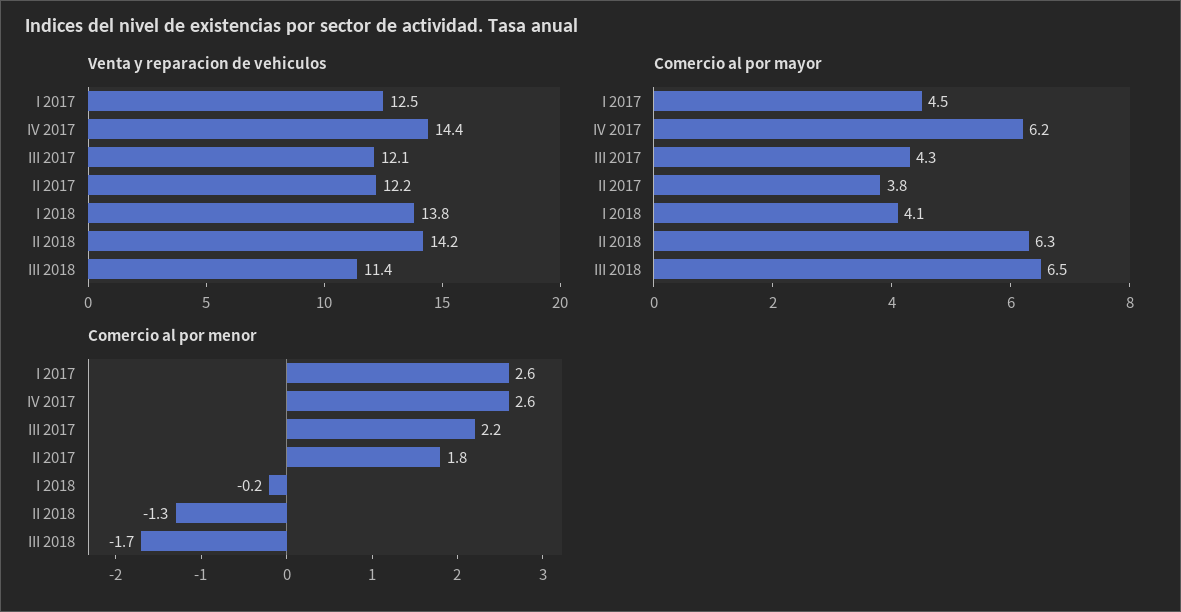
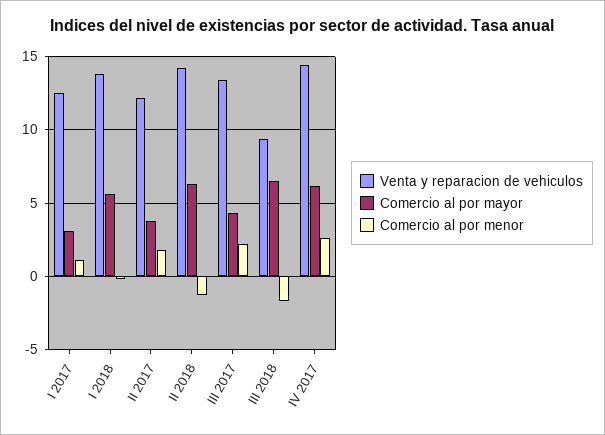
Venta y reparacion de vehiculos, III 2017: 12.1 -> 13.5
Venta y reparacion de vehiculos, III 2018: 11.4 -> 9.5
Comercio al por mayor, I 2017: 4.5 -> 3
Comercio al por mayor, I 2018: 4.1 -> 5.5
Comercio al por menor, I 2017: 2.6 -> 1

